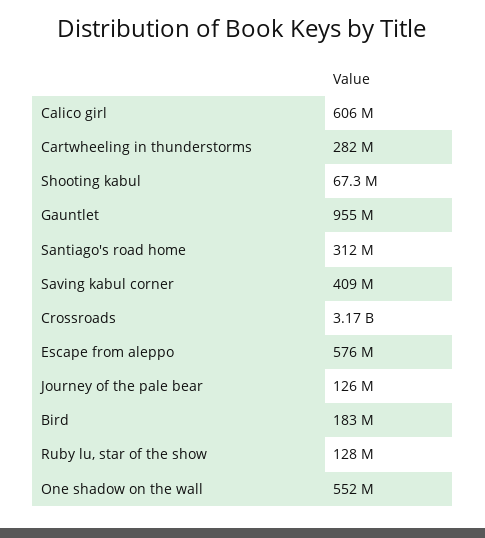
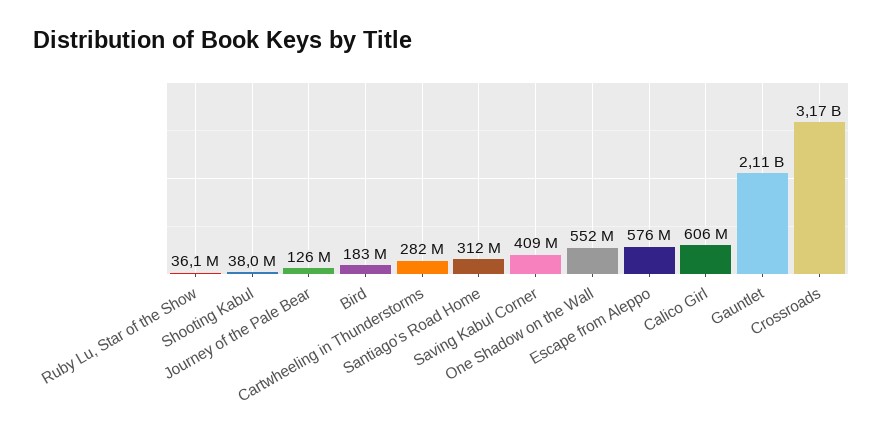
Shooting kabul: 67300000 -> 38000000
Gauntlet: 955000000 -> 2110000000
Ruby lu, star of the show: 128000000 -> 36100000

